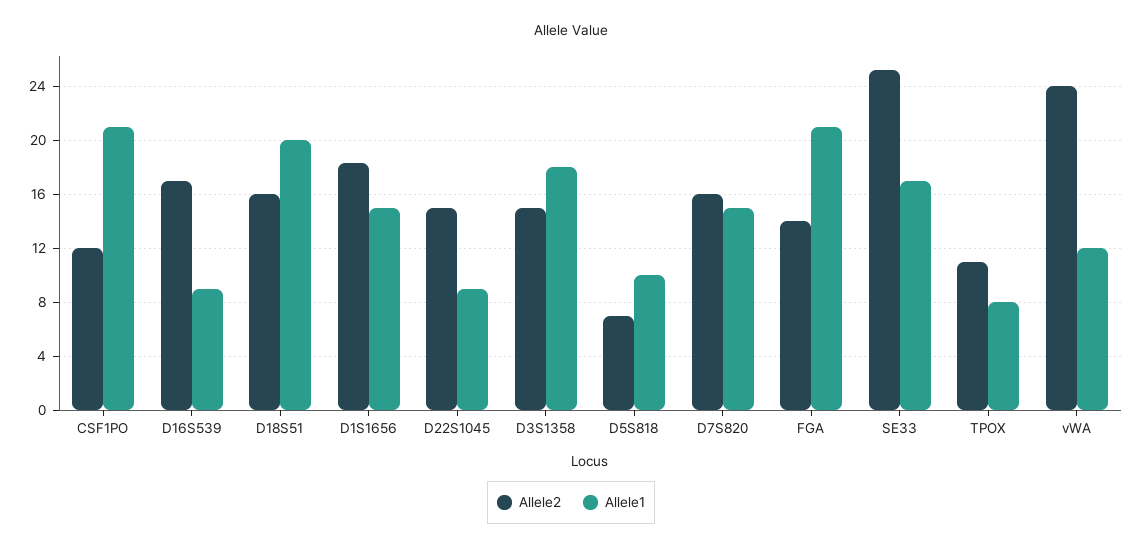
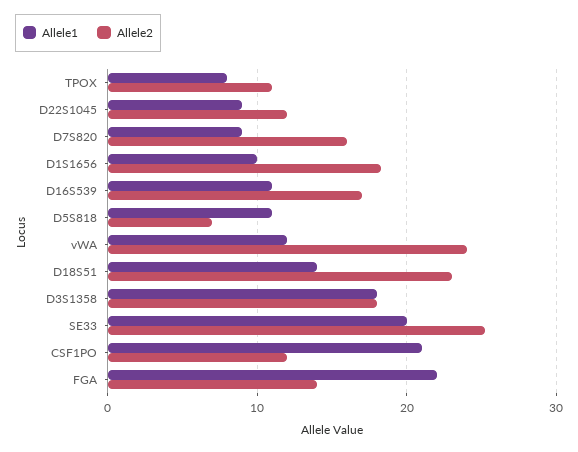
Allele1, D16S539: 9 -> 11
Allele2, D18S51: 16 -> 23
Allele1, D18S51: 20 -> 14
Allele1, D1S1656: 15 -> 10
Allele2, D22S1045: 15 -> 12
Allele2, D3S1358: 15 -> 18
Allele1, D5S818: 10 -> 11
Allele1, D7S820: 15 -> 9
Allele1, FGA: 21 -> 22
Allele1, SE33: 17 -> 20

